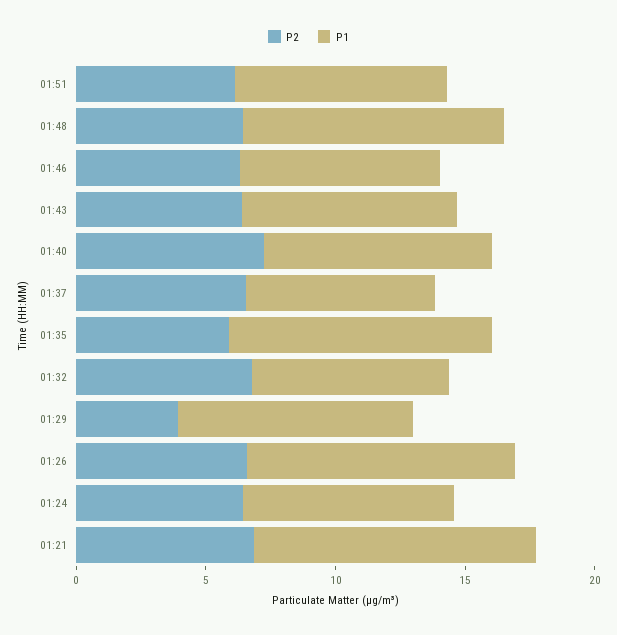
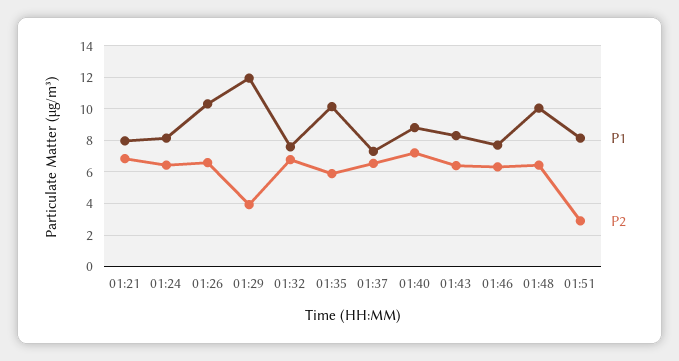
P2, 01:51: 6 -> 3
P1, 01:29: 9 -> 12
P1, 01:21: 11 -> 8

